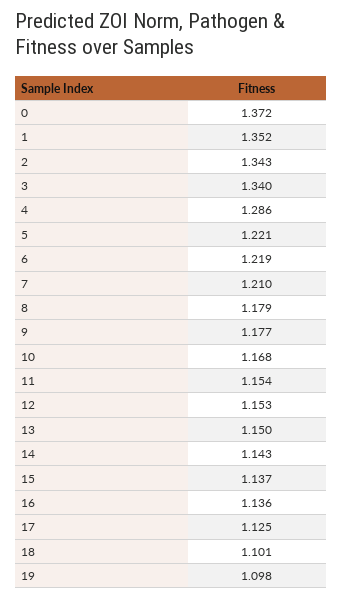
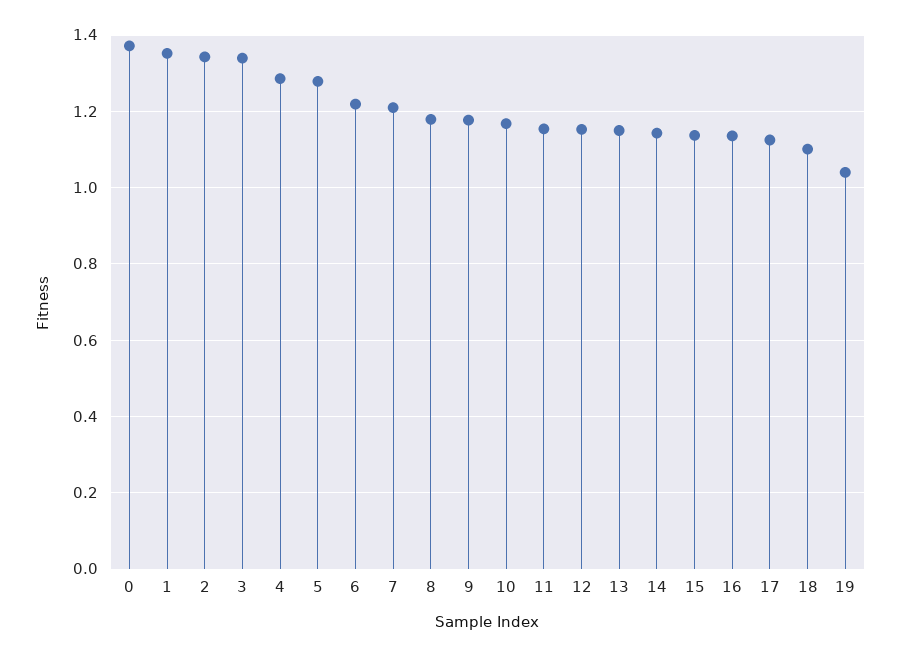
5: 1.221 -> 1.28
19: 1.098 -> 1.04

